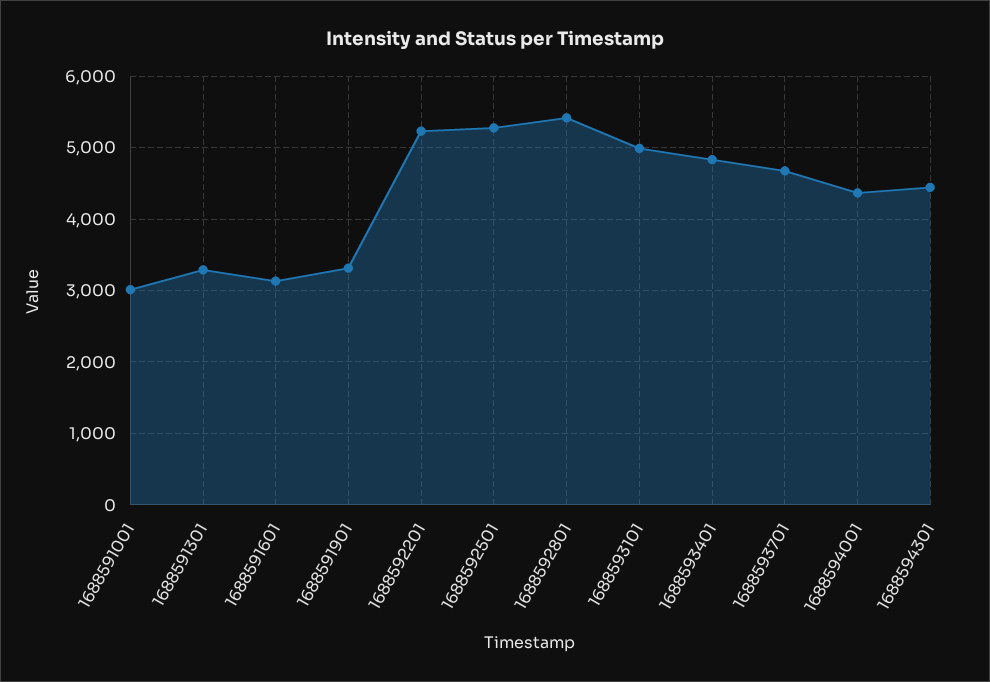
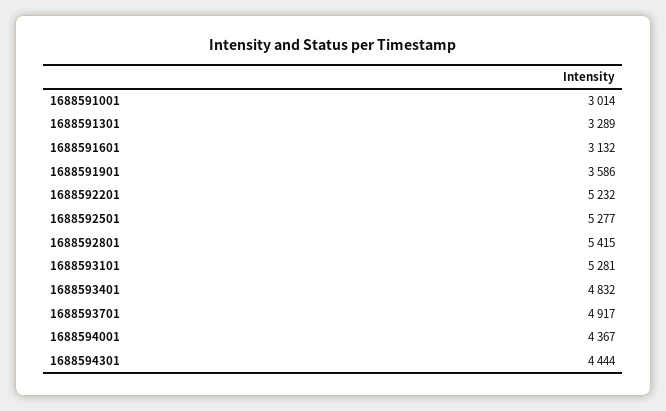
1688591901: 3300 -> 3586
1688593101: 5000 -> 5281
1688593701: 4700 -> 4917

